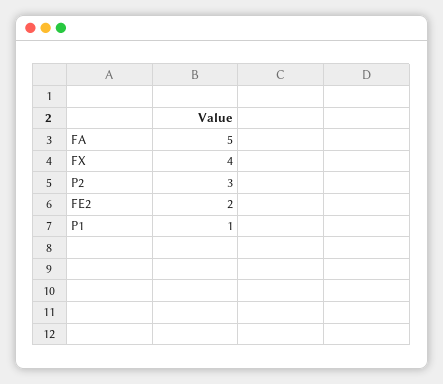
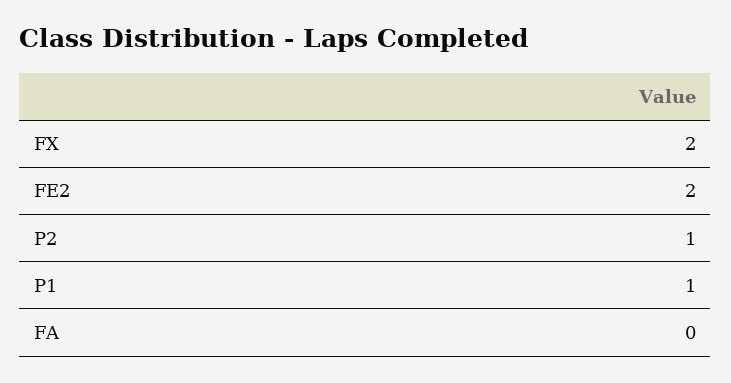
FA: 5 -> 0
FX: 4 -> 2
P2: 3 -> 1

